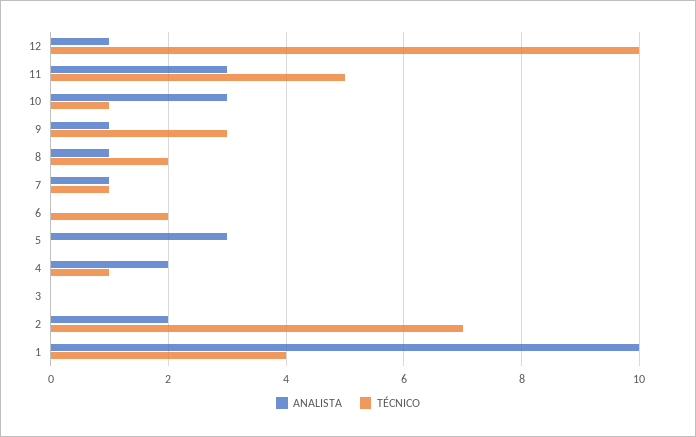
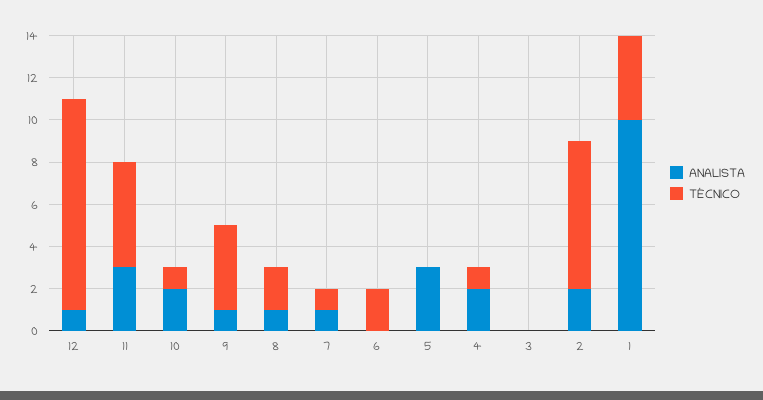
ANALISTA, 10: 3 -> 2
TÉCNICO, 9: 3 -> 4

